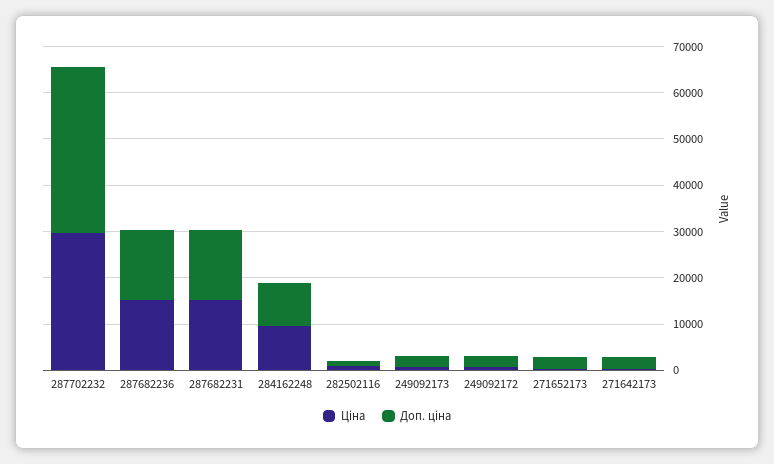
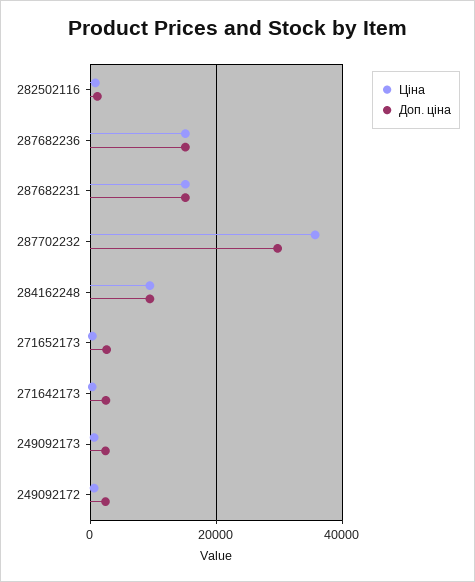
Ціна, 287702232: 30000 -> 36000
Доп. ціна, 287702232: 36000 -> 30000

